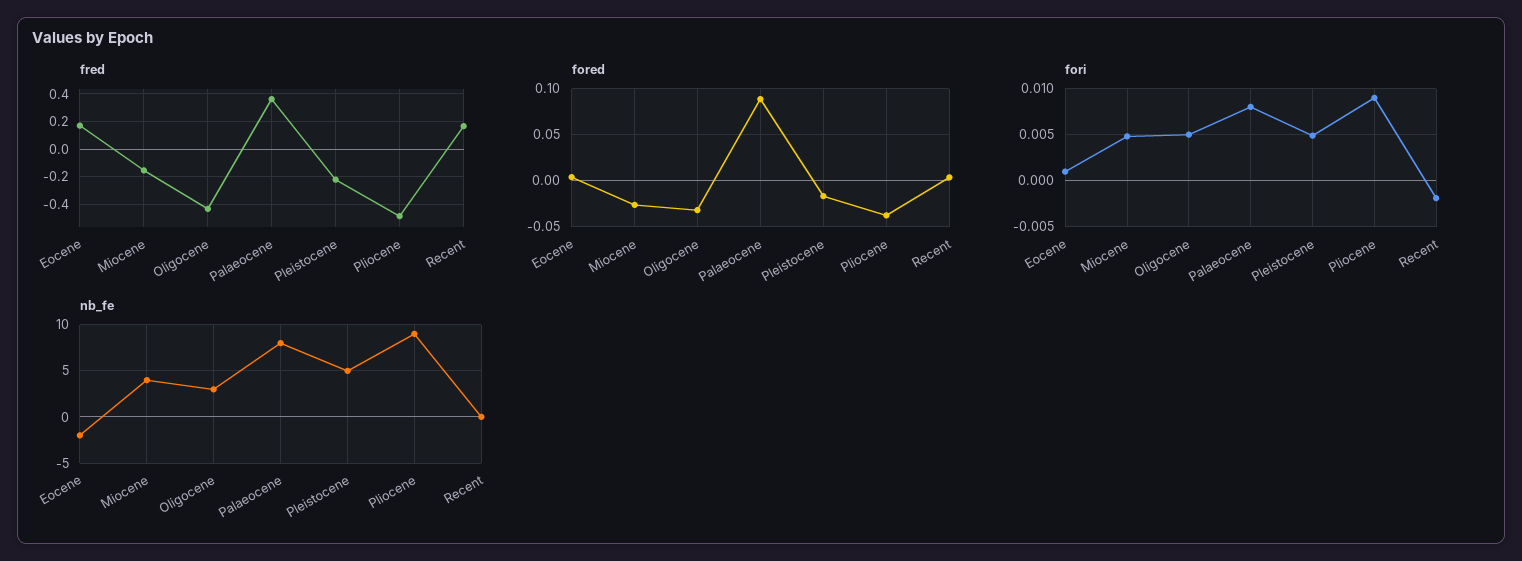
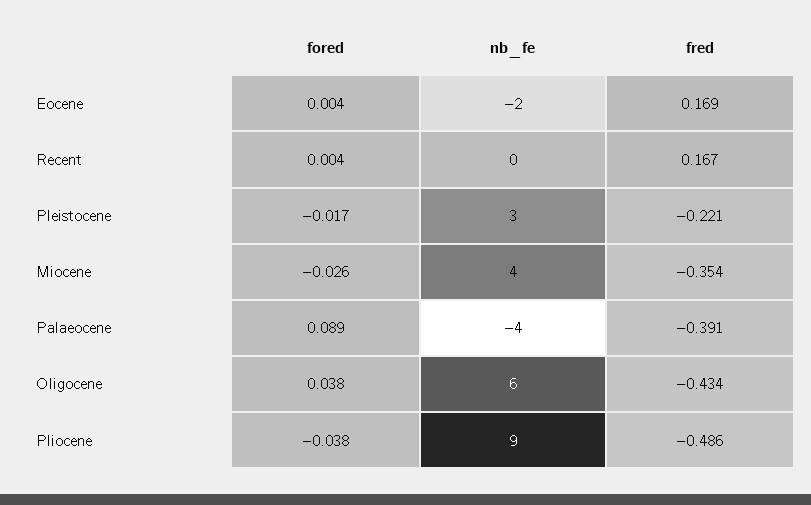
fred, Miocene: -0.15 -> -0.354
fred, Palaeocene: 0.35 -> -0.391
fored, Oligocene: -0.03 -> 0.038
fori, Eocene: 0.001 -> none
fori, Miocene: 0.005 -> none
fori, Oligocene: 0.005 -> none
fori, Palaeocene: 0.008 -> none
fori, Pleistocene: 0.005 -> none
fori, Pliocene: 0.009 -> none
fori, Recent: -0.002 -> none
nb_fe, Oligocene: 3 -> 6
nb_fe, Palaeocene: 8 -> -4
nb_fe, Pleistocene: 5 -> 3

